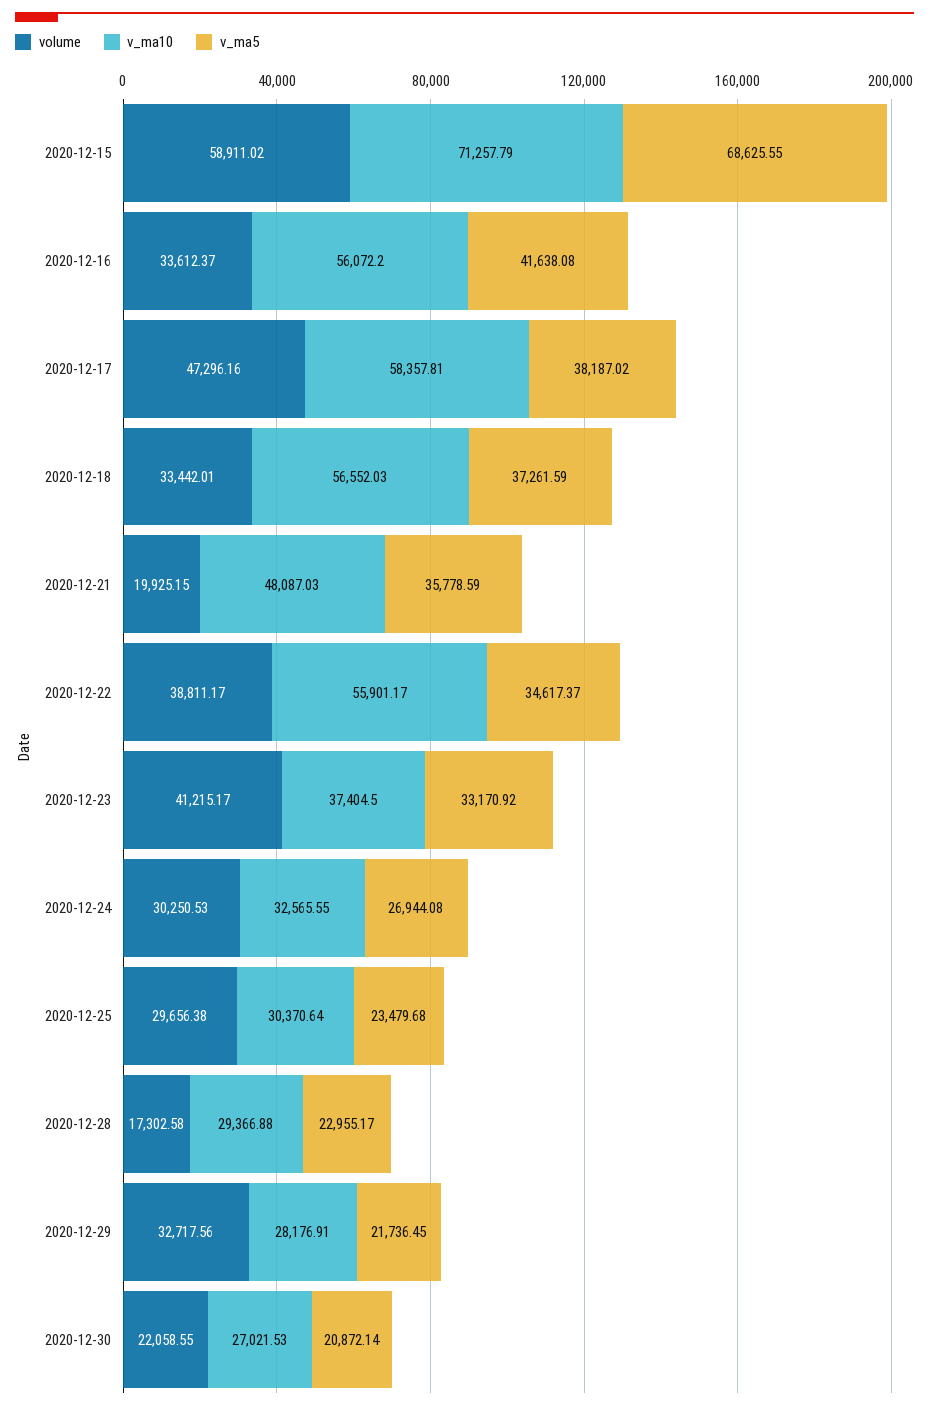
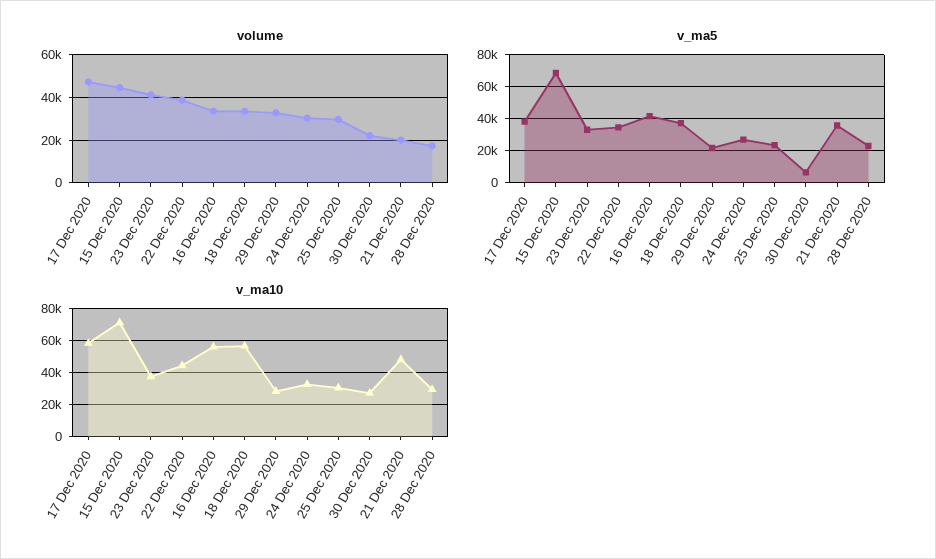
volume, 2020-12-15: 58911.02 -> 45000
v_ma10, 2020-12-22: 55901.17 -> 45000
v_ma5, 2020-12-30: 20872.14 -> 5000

